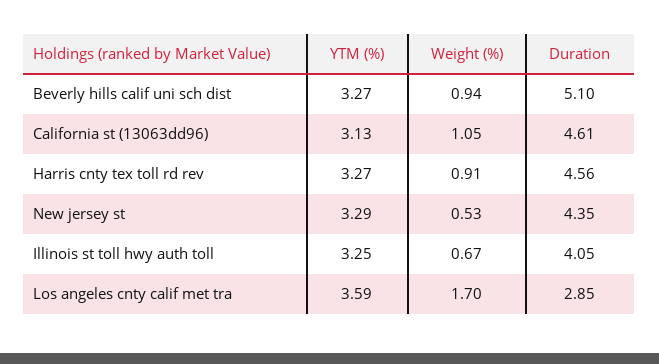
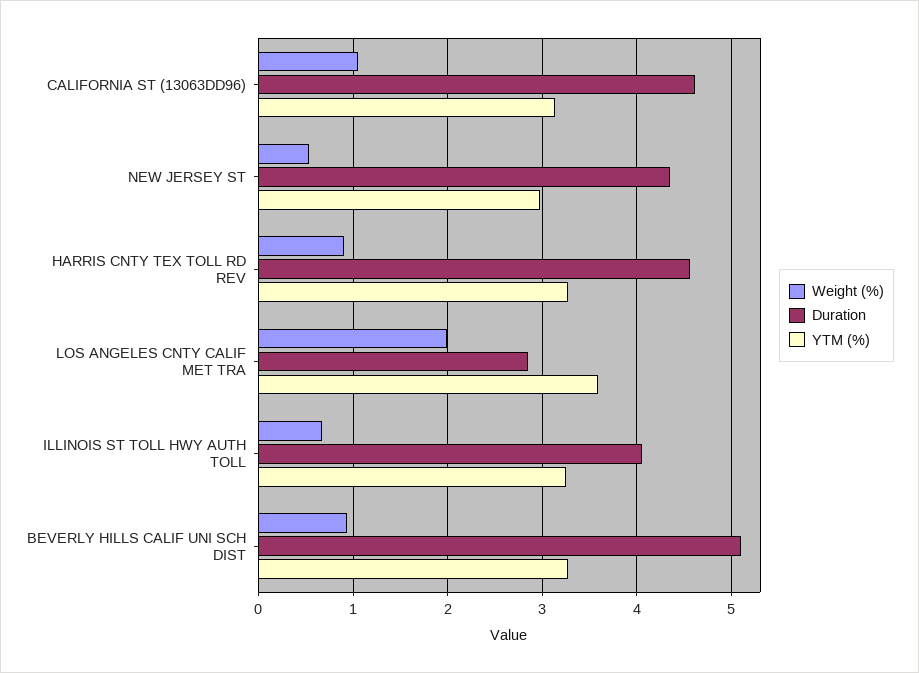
YTM (%), New jersey st: 3.29 -> 3
Weight (%), Los angeles cnty calif met tra: 1.7 -> 2

